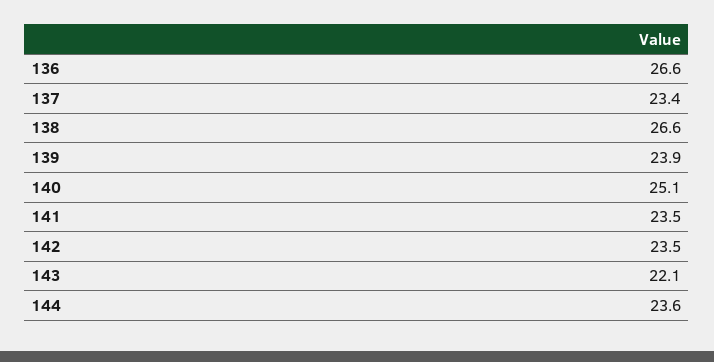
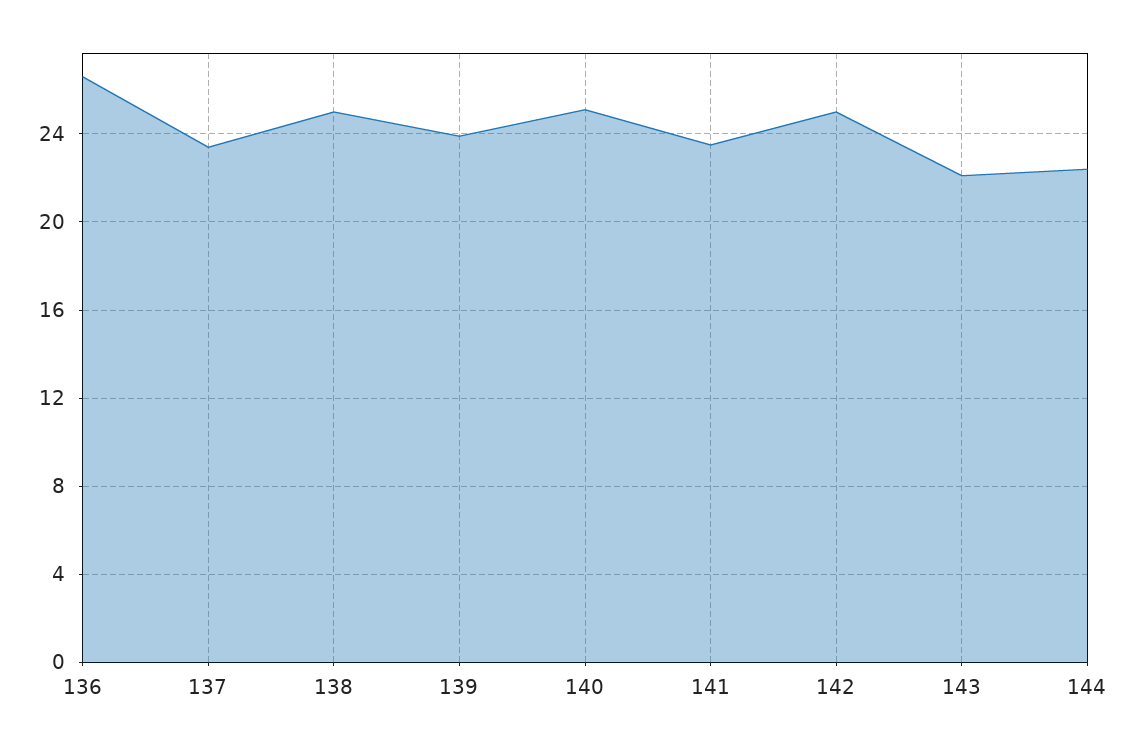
138: 26.6 -> 25
142: 23.5 -> 25
144: 23.6 -> 22.5

